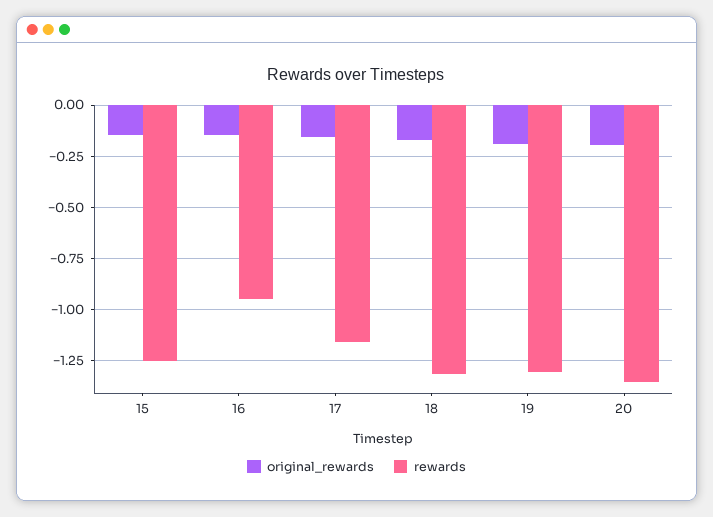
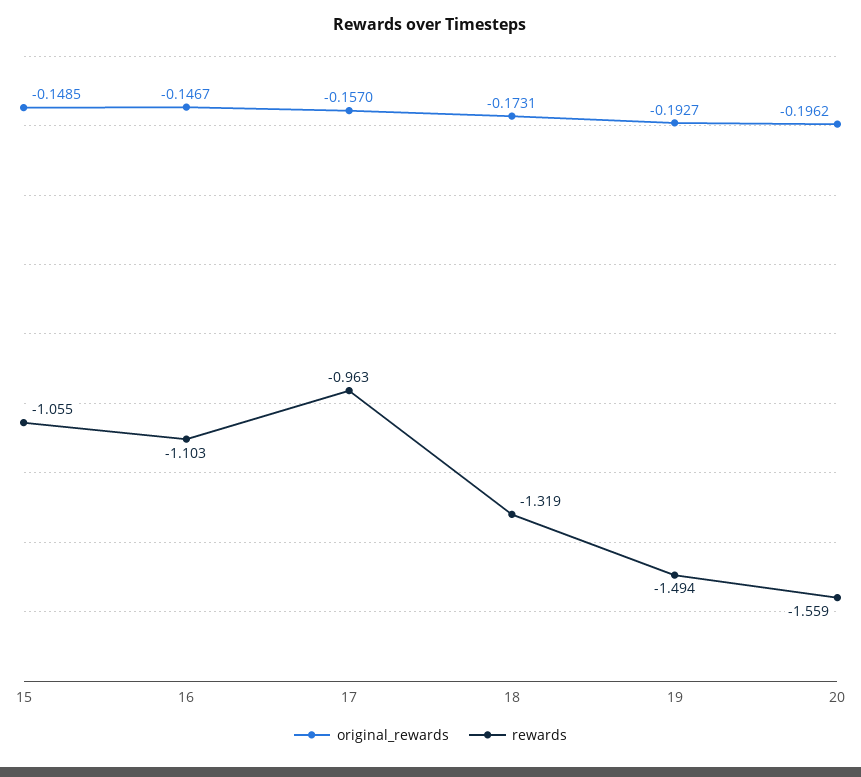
rewards, 15: -1.25 -> -1.055
rewards, 16: -0.95 -> -1.103
rewards, 17: -1.15 -> -0.963
rewards, 19: -1.3 -> -1.494
rewards, 20: -1.35 -> -1.559

